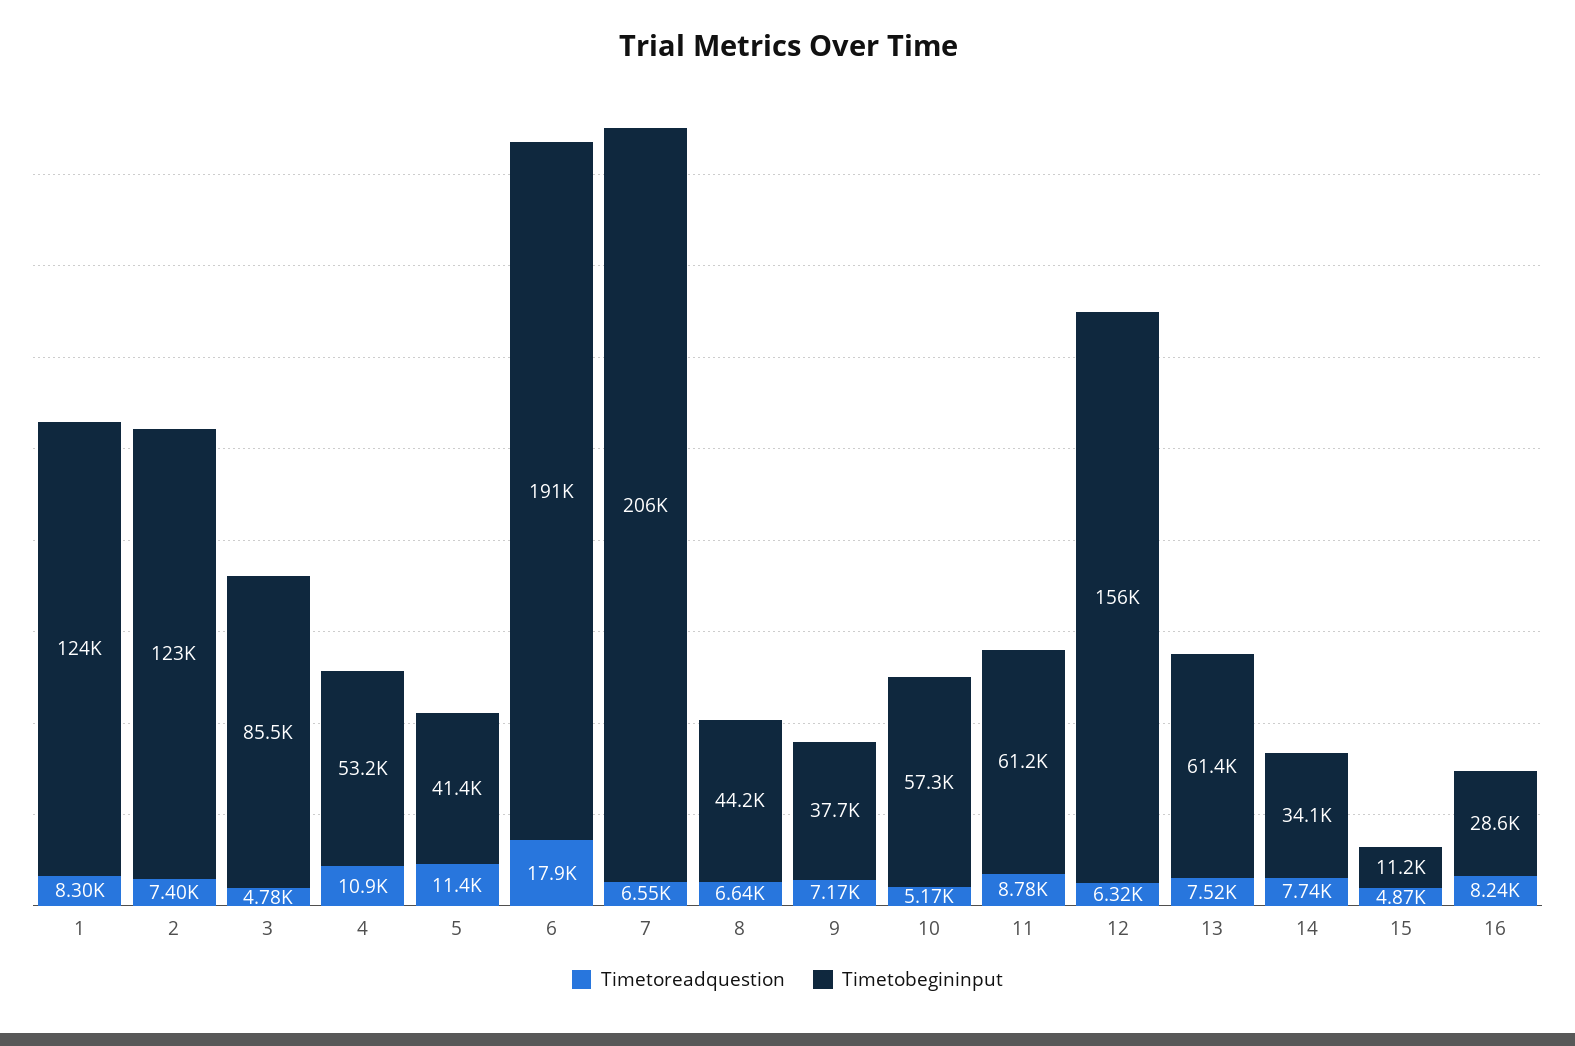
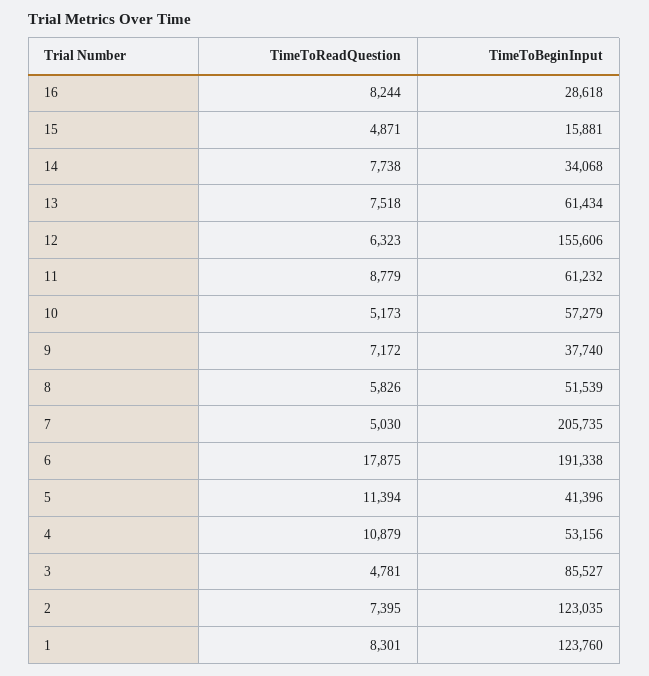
Timetoreadquestion, 7: 6550 -> 5030
Timetoreadquestion, 8: 6640 -> 5826
Timetobegininput, 8: 44200 -> 51539
Timetobegininput, 15: 11200 -> 15881

